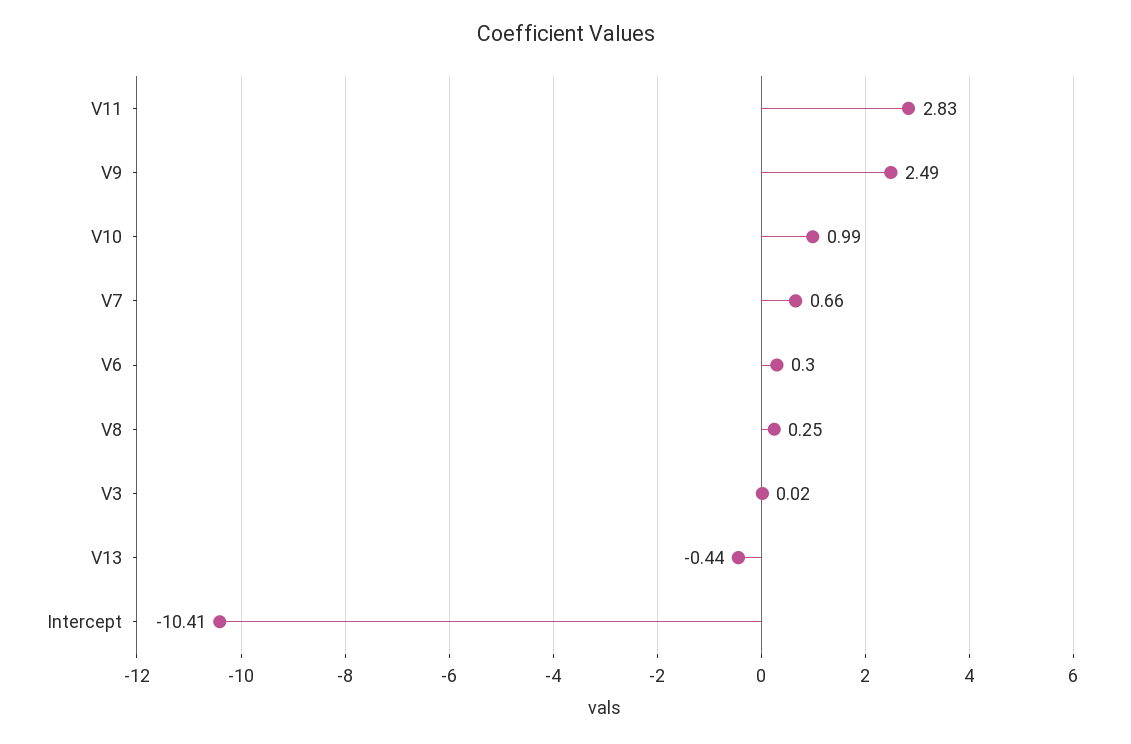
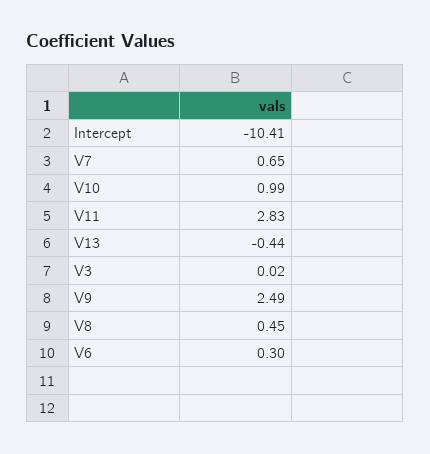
V7: 0.66 -> 0.65
V8: 0.25 -> 0.45

